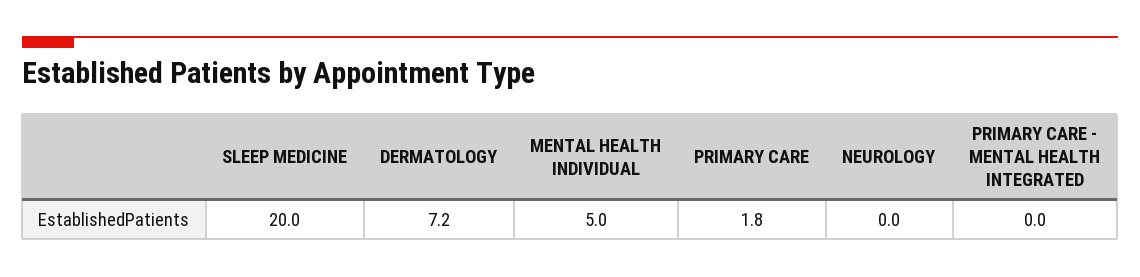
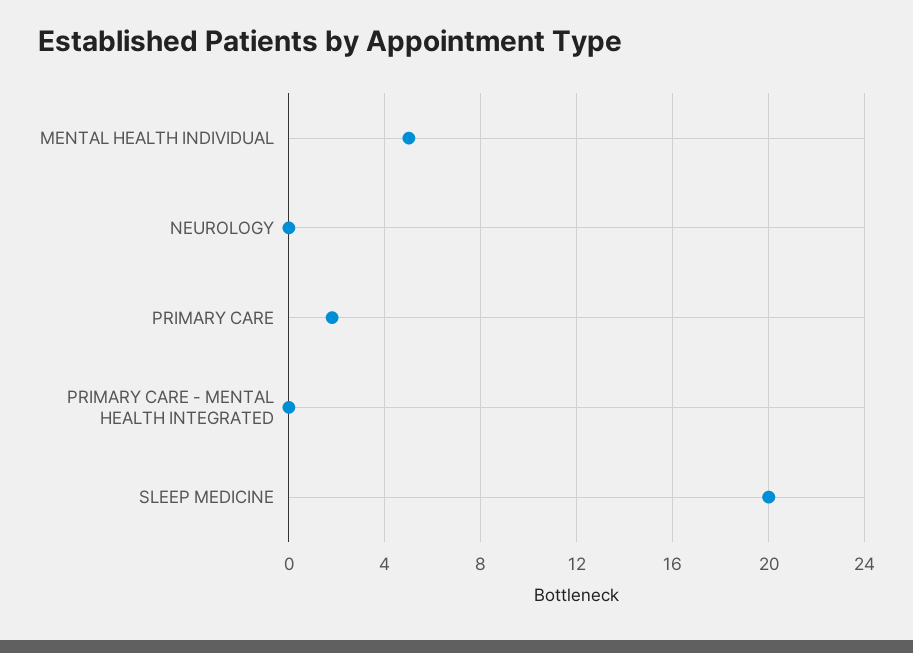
DERMATOLOGY: 7.2 -> none

